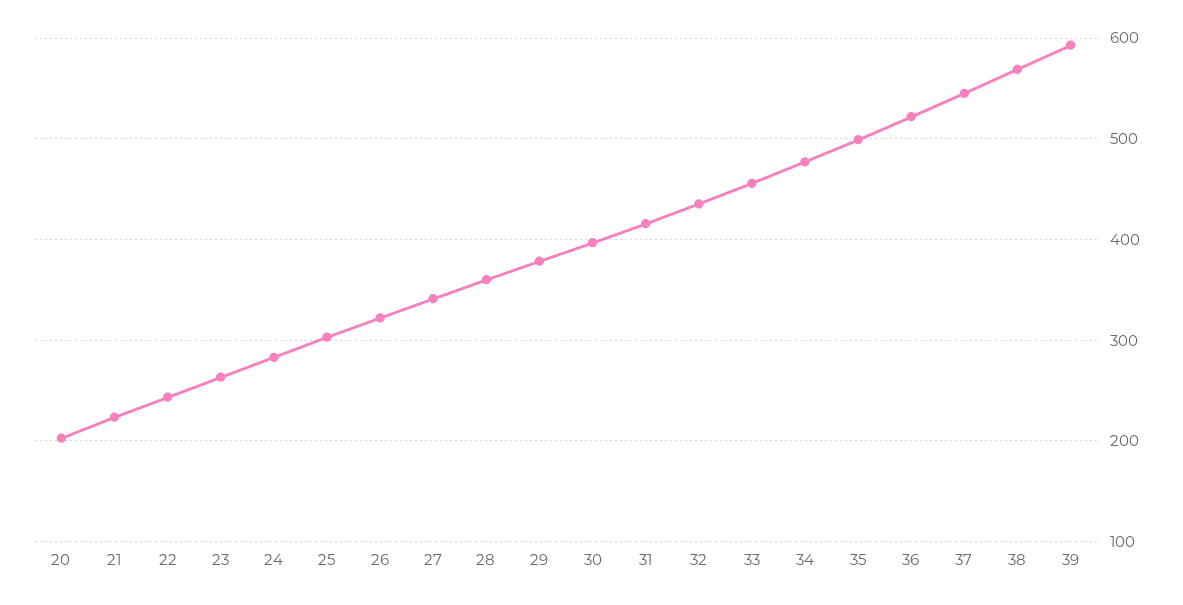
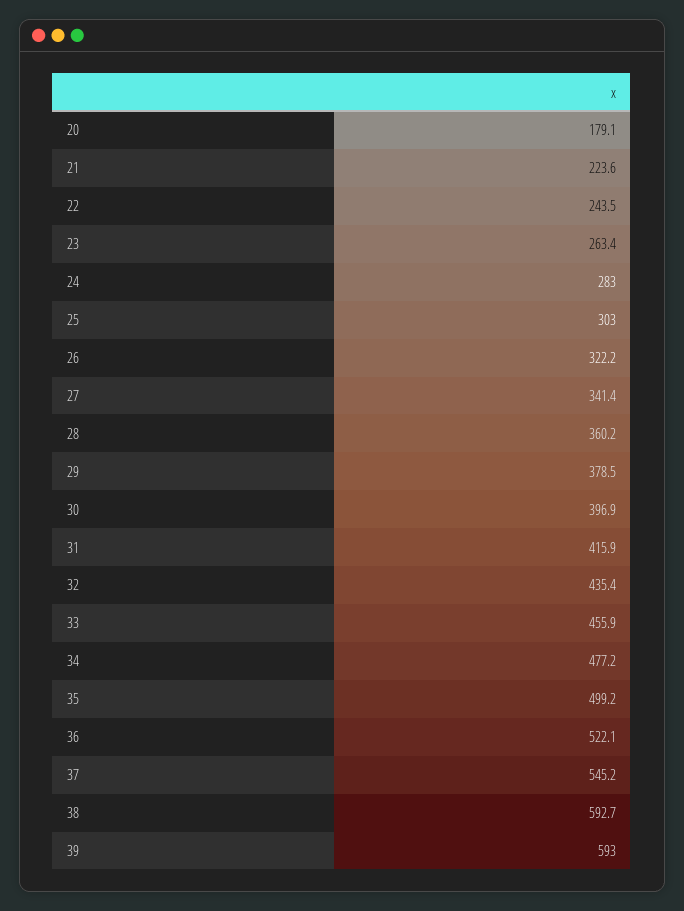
20: 200 -> 179.1
38: 570 -> 592.7

